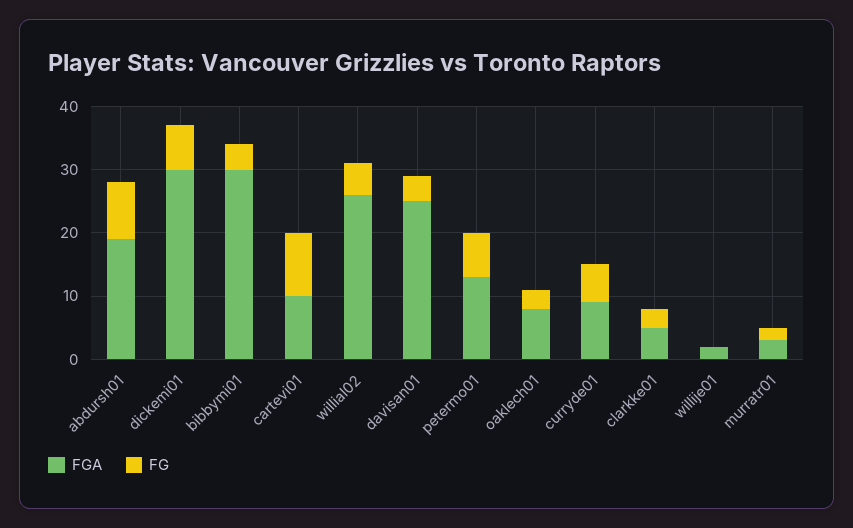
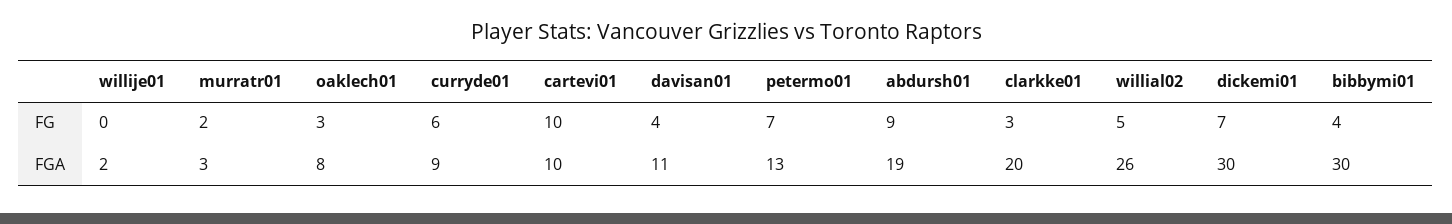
FGA, davisan01: 25 -> 11
FGA, clarkke01: 5 -> 20

